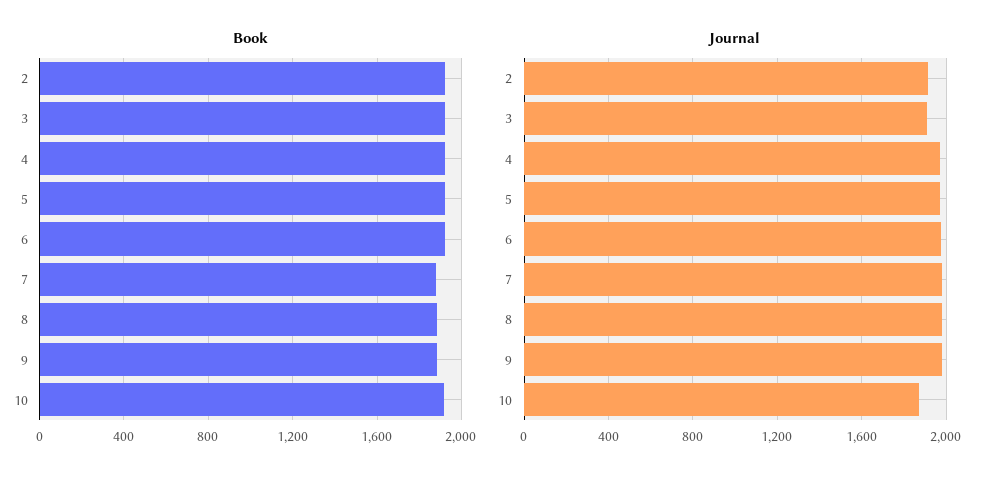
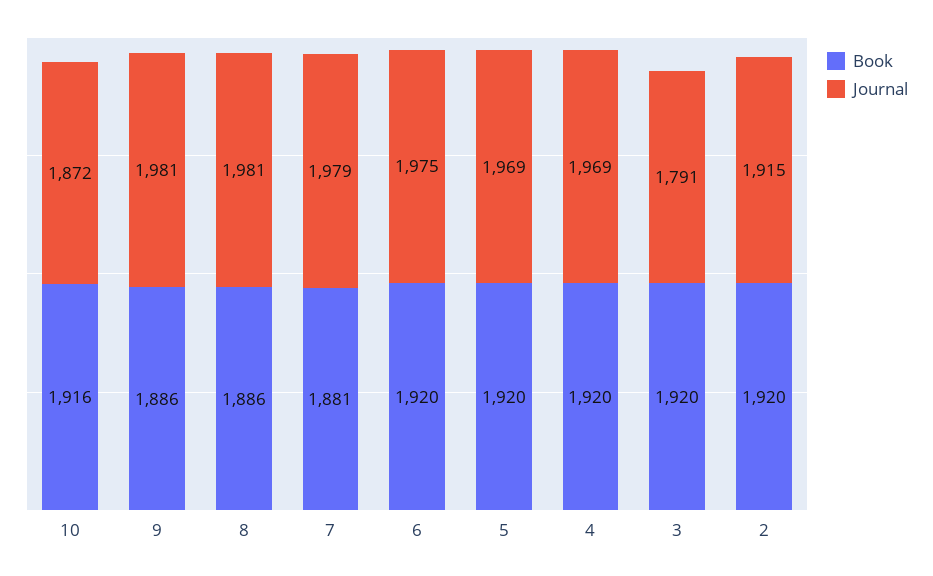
Journal, 3: 1900 -> 1791

